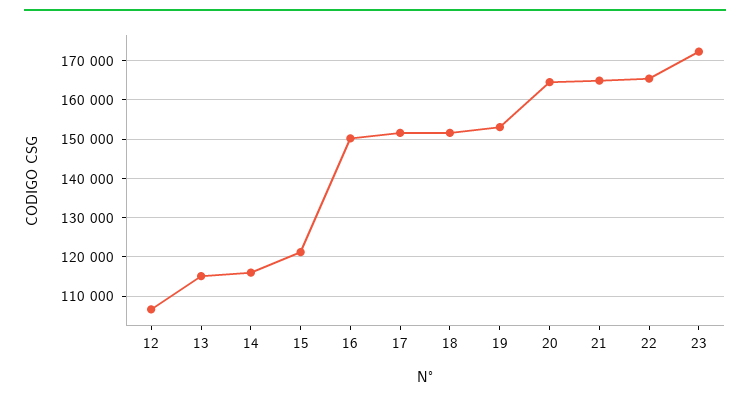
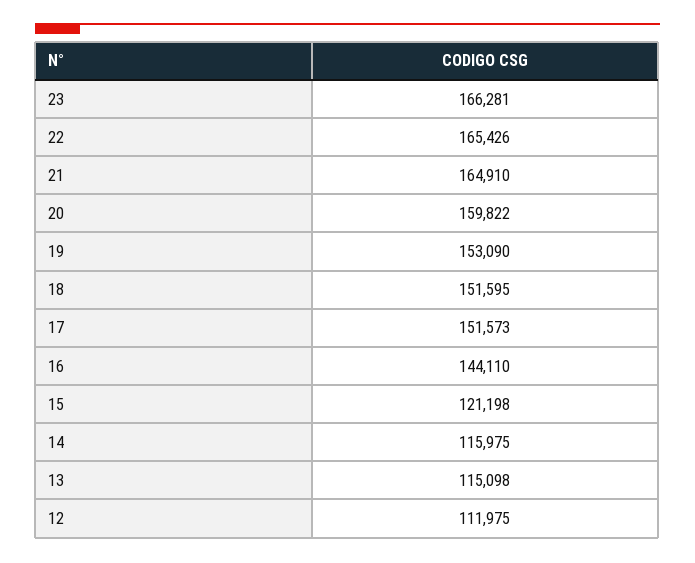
12: 106000 -> 111975
16: 150000 -> 144110
20: 164000 -> 159822
23: 172000 -> 166281

